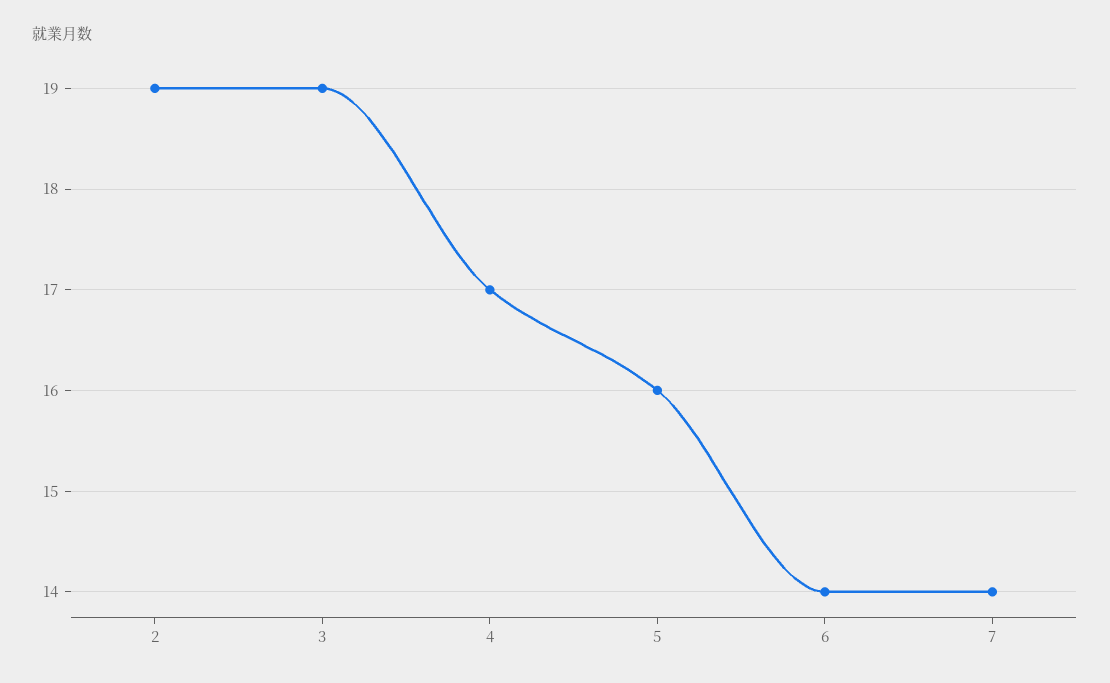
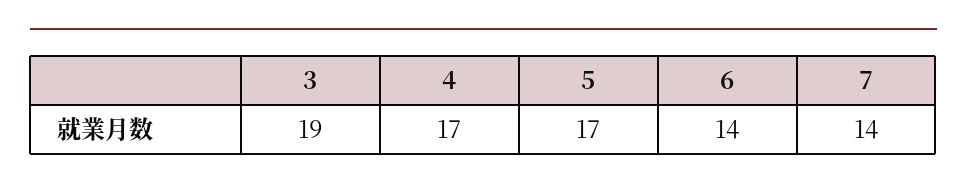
2: 19 -> none
5: 16 -> 17

